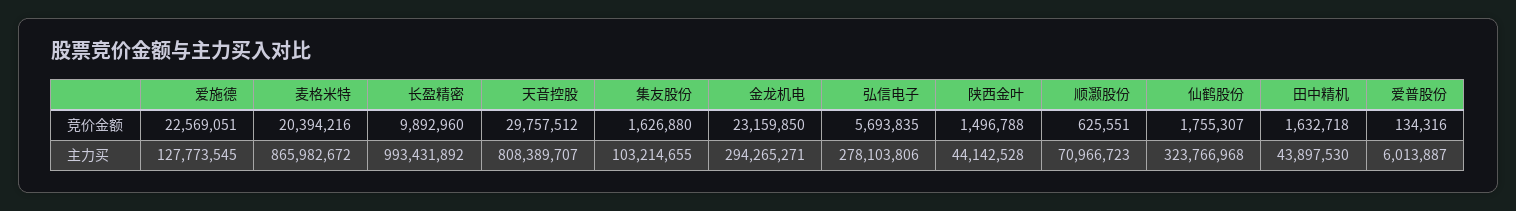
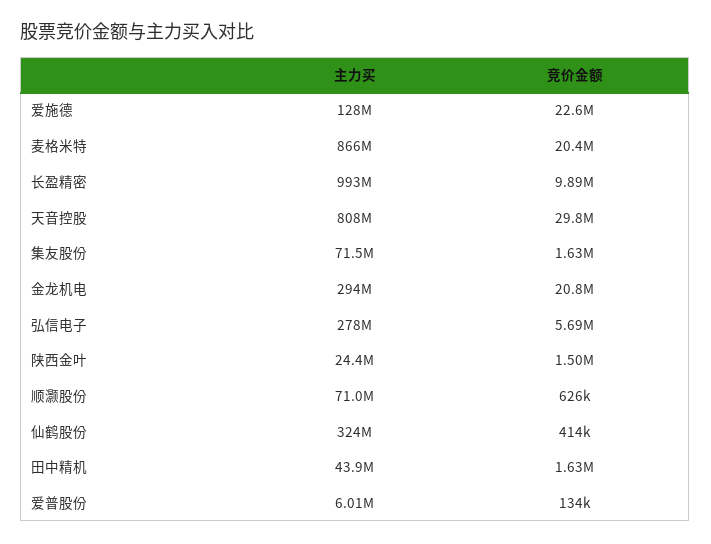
金龙机电, 竞价金额: 23159850 -> 20800000
仙鹤股份, 竞价金额: 1755307 -> 414000
集友股份, 主力买: 103214655 -> 71500000
陕西金叶, 主力买: 44142528 -> 24400000

